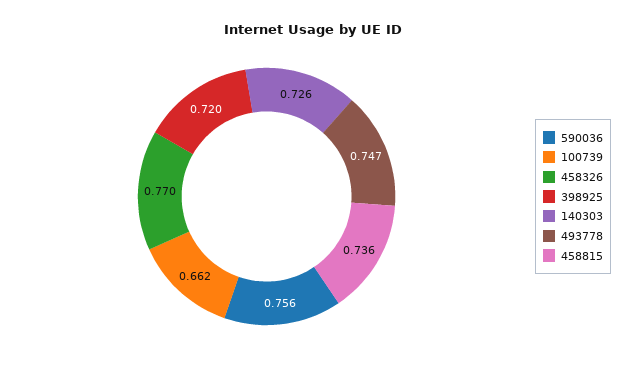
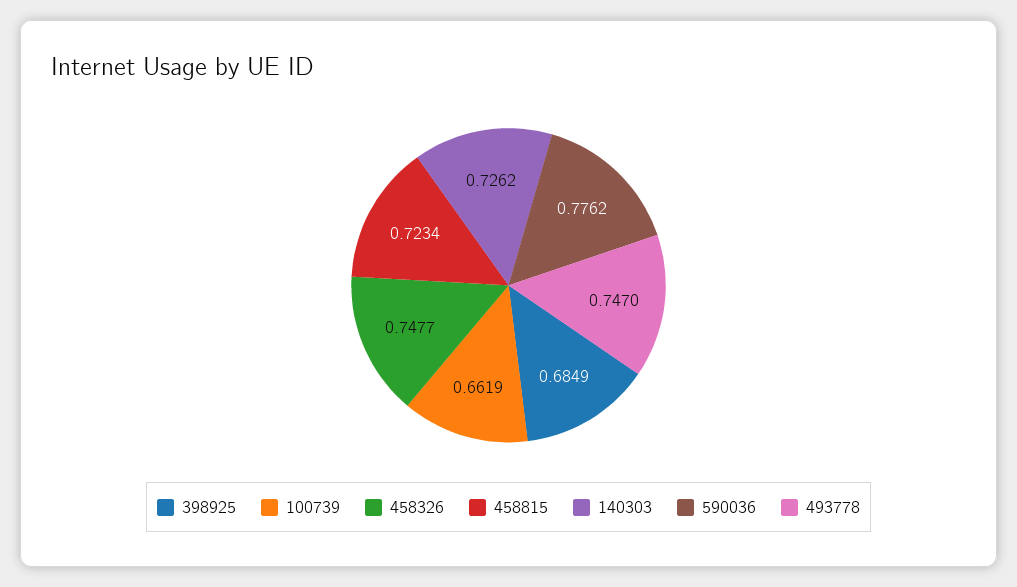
590036: 0.756 -> 0.7762
458326: 0.77 -> 0.7477
398925: 0.72 -> 0.6849
458815: 0.736 -> 0.7234

